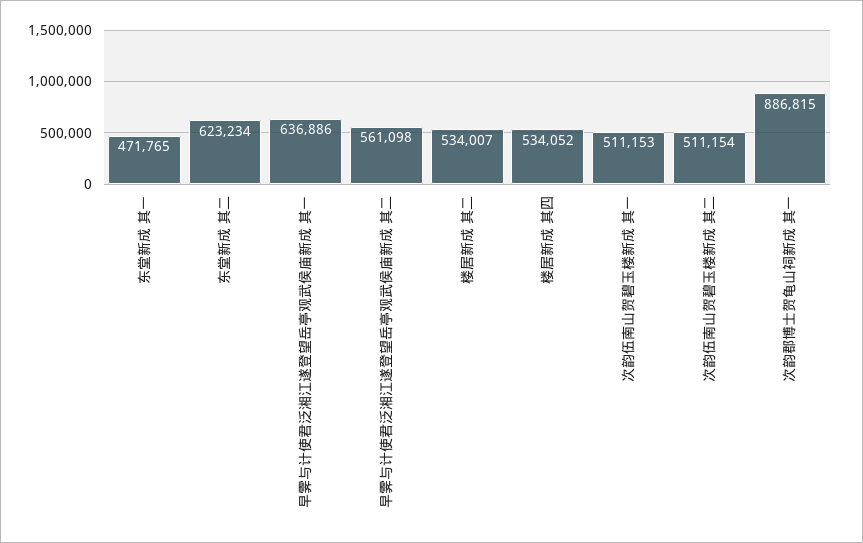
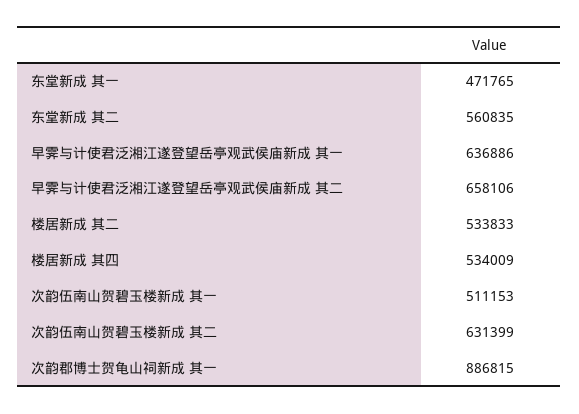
东堂新成 其二: 623234 -> 560835
早霁与计使君泛湘江遂登望岳亭观武侯庙新成 其二: 561098 -> 658106
楼居新成 其二: 534007 -> 533833
楼居新成 其四: 534052 -> 534009
次韵伍南山贺碧玉楼新成 其二: 511154 -> 631399

